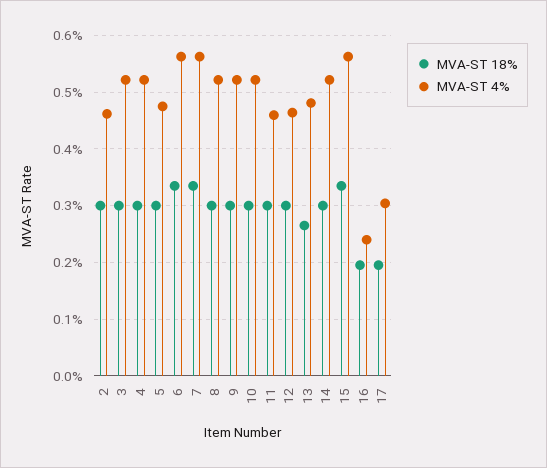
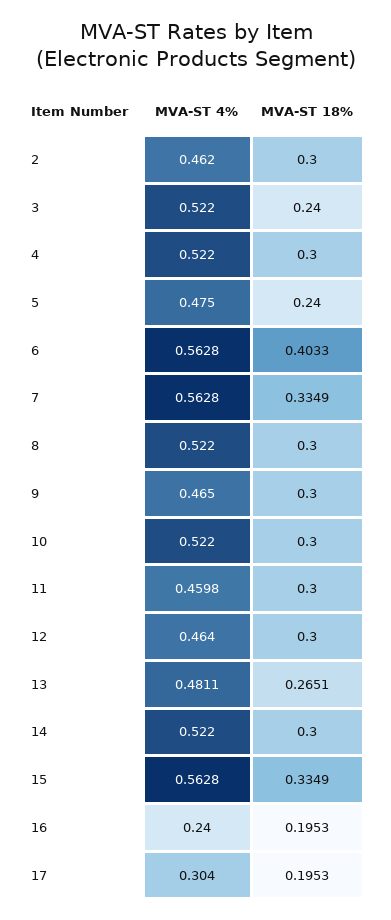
MVA-ST 18%, 3: 0.3 -> 0.24
MVA-ST 18%, 5: 0.3 -> 0.24
MVA-ST 18%, 6: 0.34 -> 0.4033
MVA-ST 4%, 9: 0.52 -> 0.465

